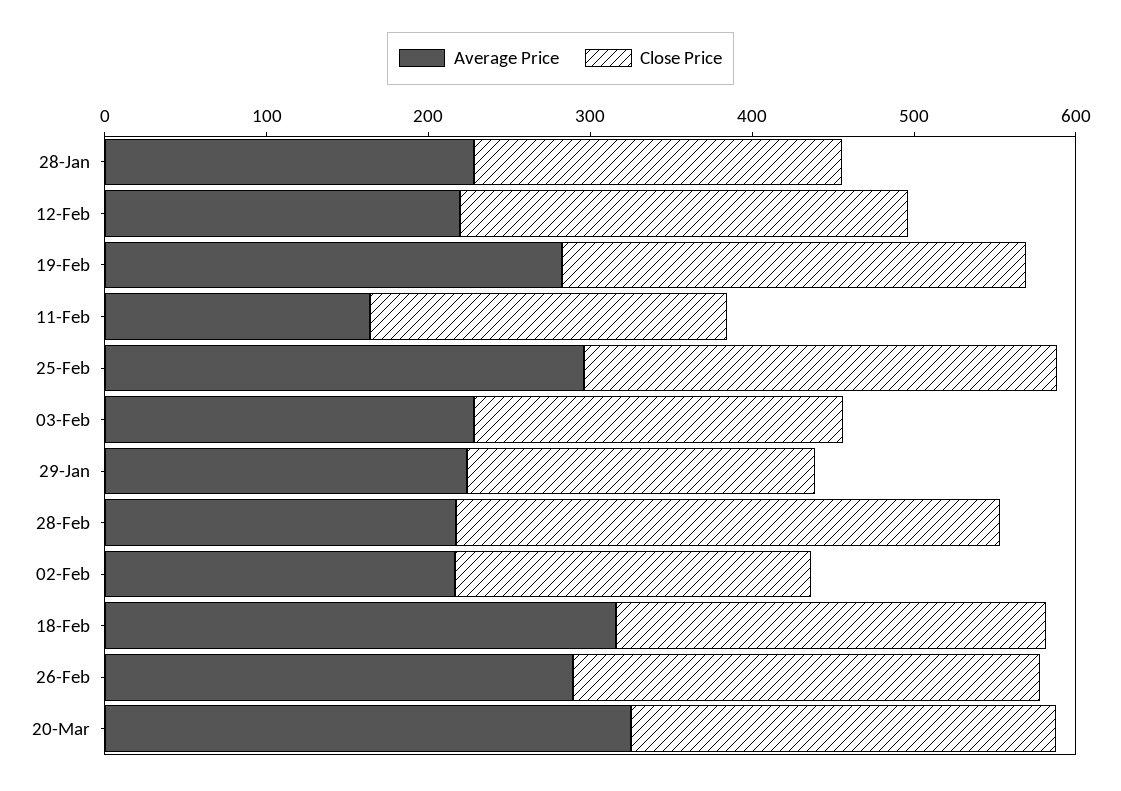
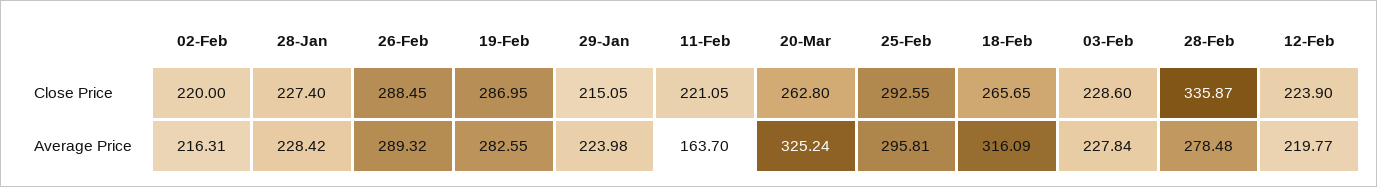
Close Price, 12-Feb: 280 -> 223.9
Average Price, 28-Feb: 220 -> 278.48

